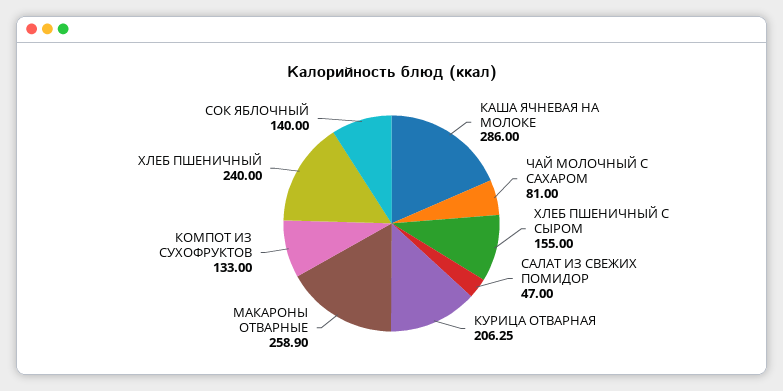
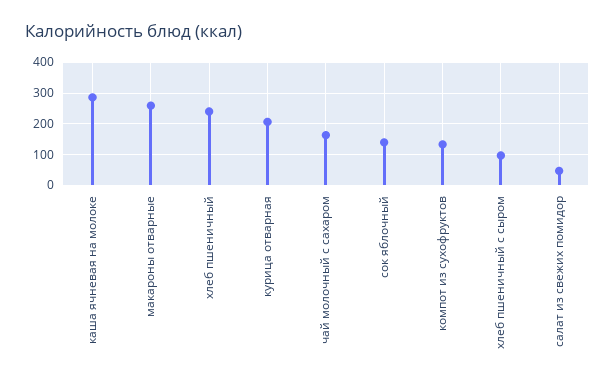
ЧАЙ МОЛОЧНЫЙ С САХАРОМ: 81 -> 160
ХЛЕБ ПШЕНИЧНЫЙ С СЫРОМ: 155 -> 100

